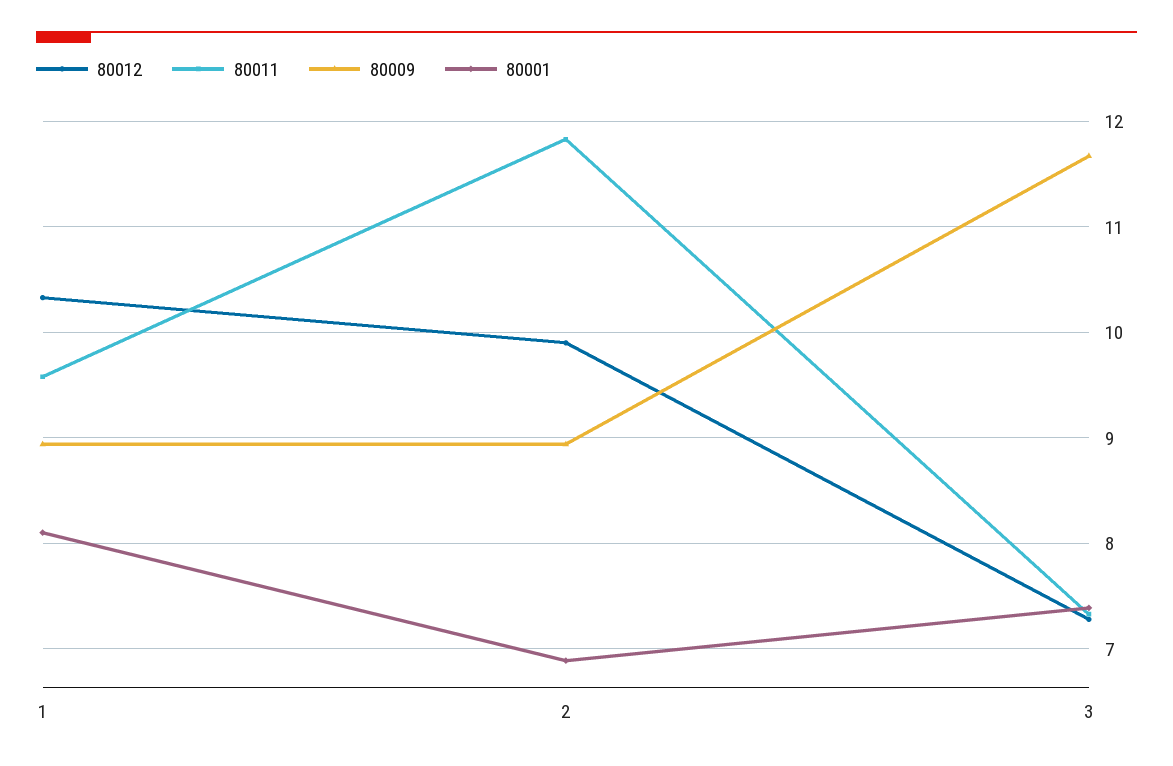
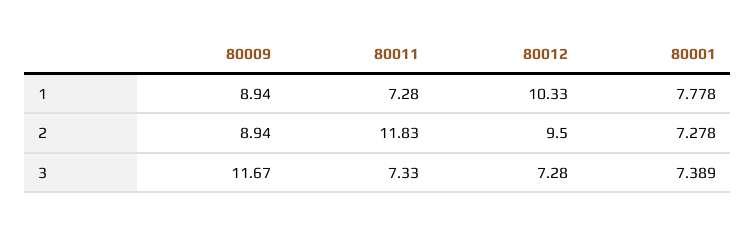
80011, 1: 9.6 -> 7.28
80001, 1: 8.1 -> 7.778
80012, 2: 9.9 -> 9.5
80001, 2: 6.9 -> 7.278

